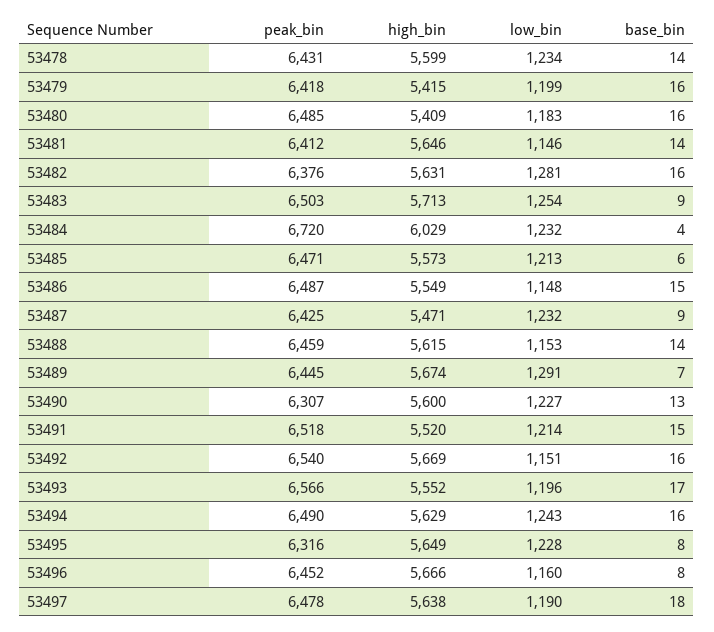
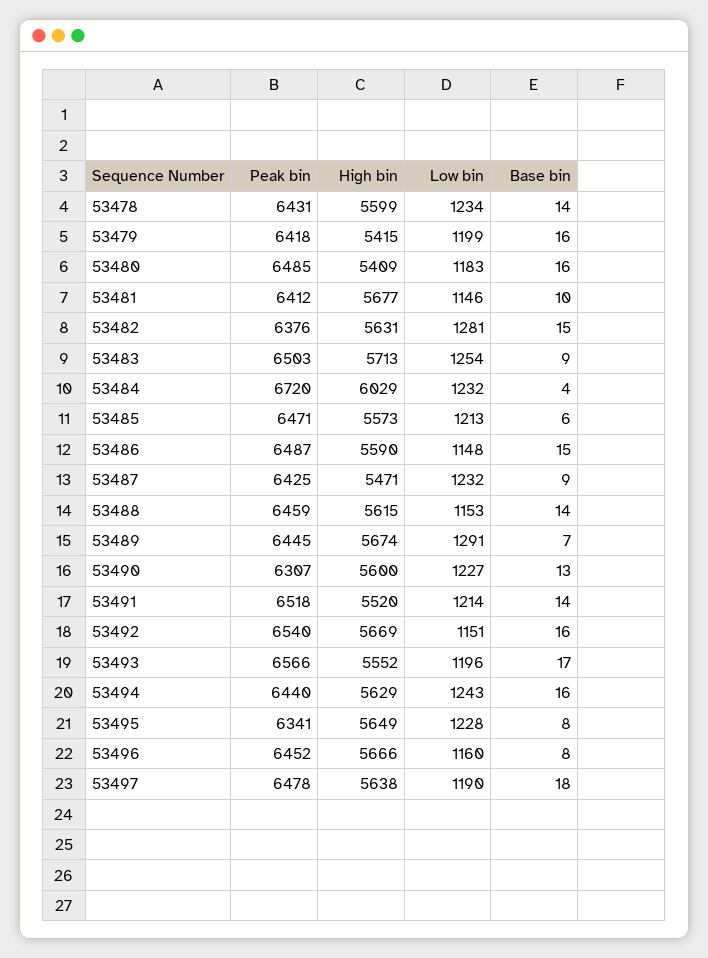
high_bin, 53481: 5646 -> 5677
base_bin, 53481: 14 -> 10
base_bin, 53482: 16 -> 15
high_bin, 53486: 5549 -> 5590
base_bin, 53491: 15 -> 14
peak_bin, 53494: 6490 -> 6440
peak_bin, 53495: 6316 -> 6341

